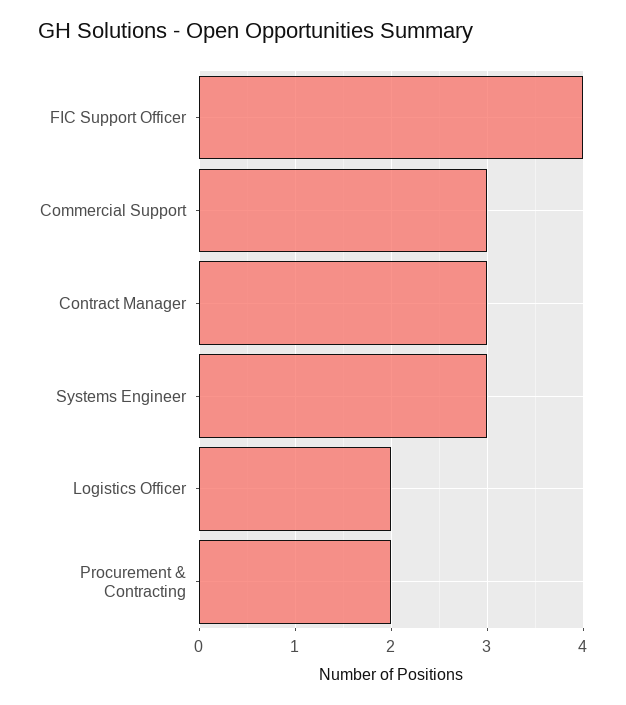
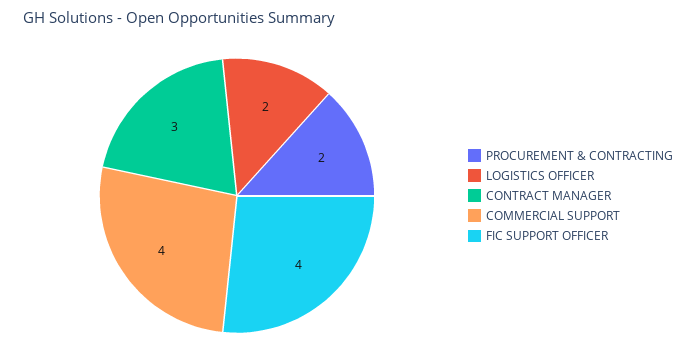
Commercial Support: 3 -> 4
Systems Engineer: 3 -> none

